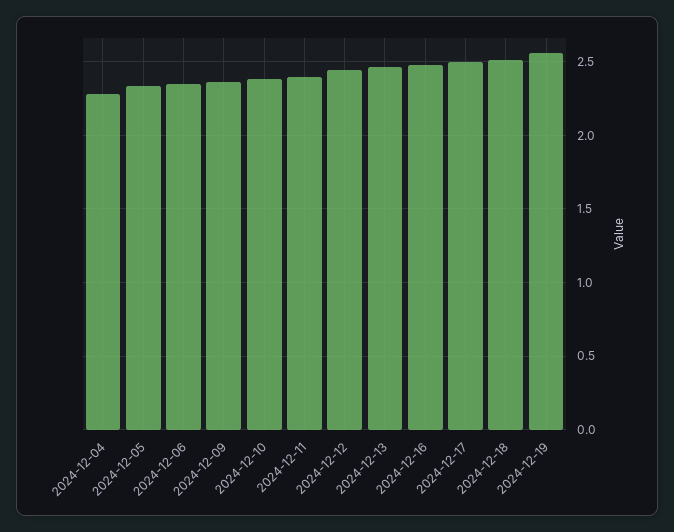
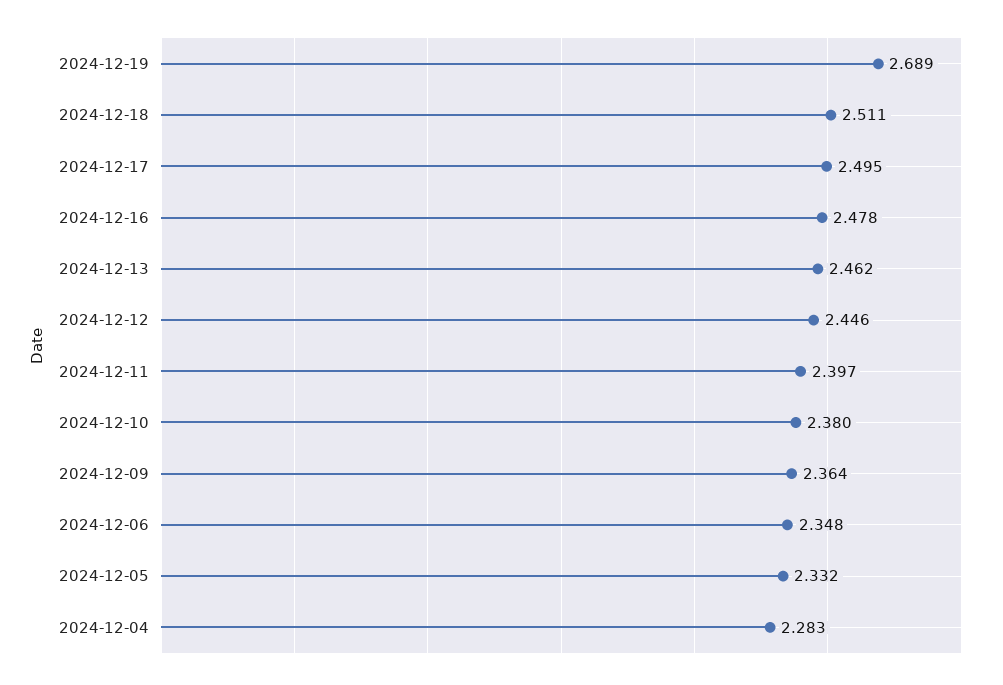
2024-12-19: 2.55 -> 2.689

